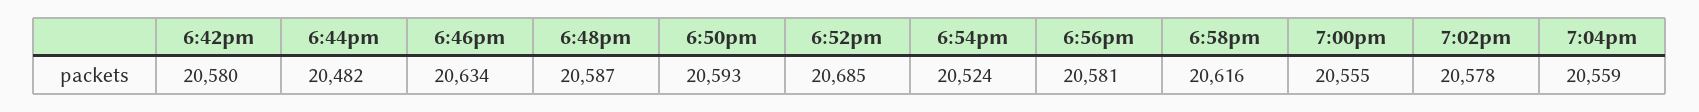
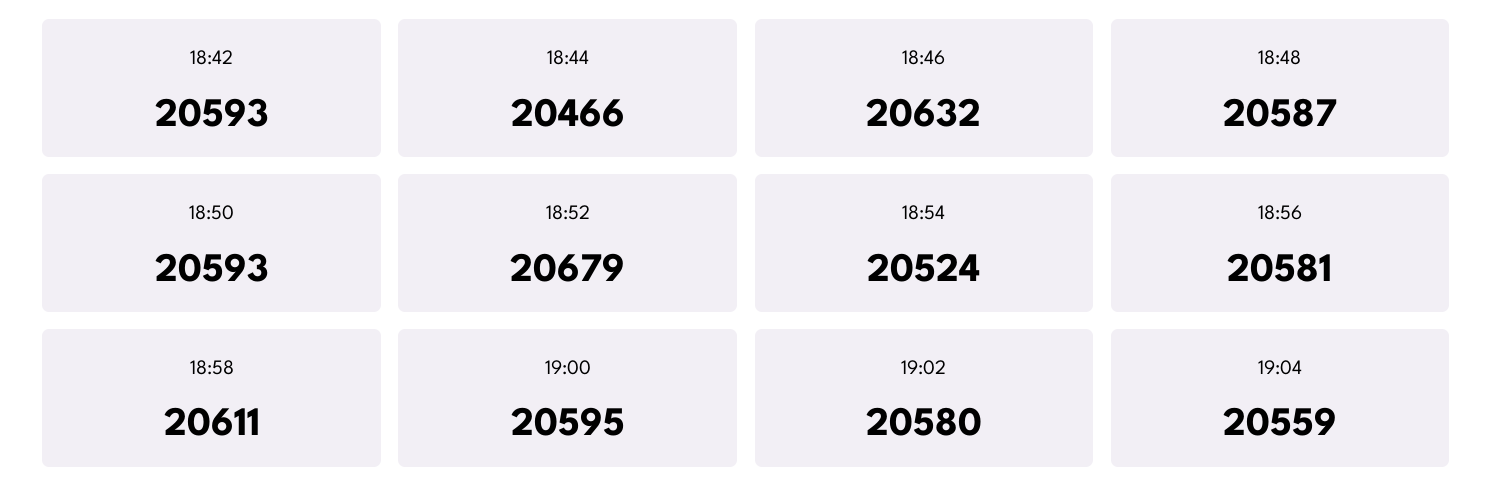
6:42pm: 20580 -> 20593
6:44pm: 20482 -> 20466
6:46pm: 20634 -> 20632
6:52pm: 20685 -> 20679
6:58pm: 20616 -> 20611
7:00pm: 20555 -> 20595
7:02pm: 20578 -> 20580

